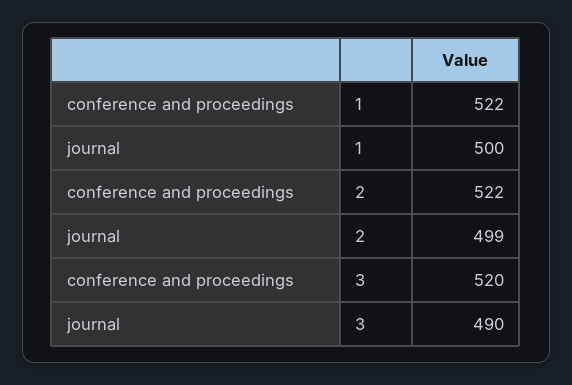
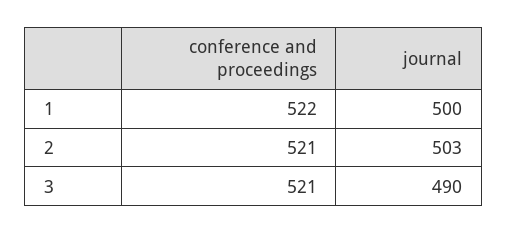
conference and proceedings, 2: 522 -> 521
journal, 2: 499 -> 503
conference and proceedings, 3: 520 -> 521

